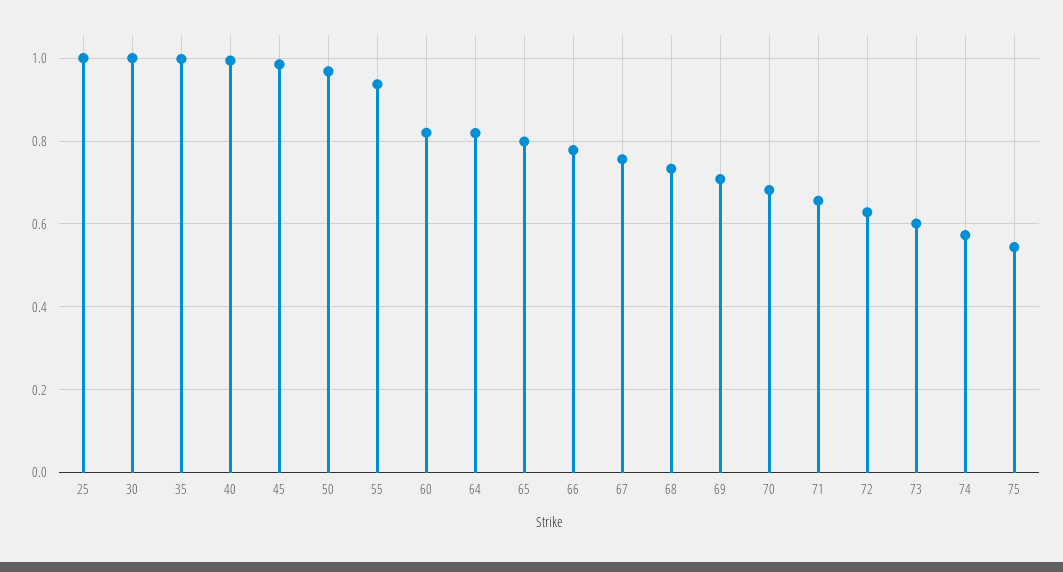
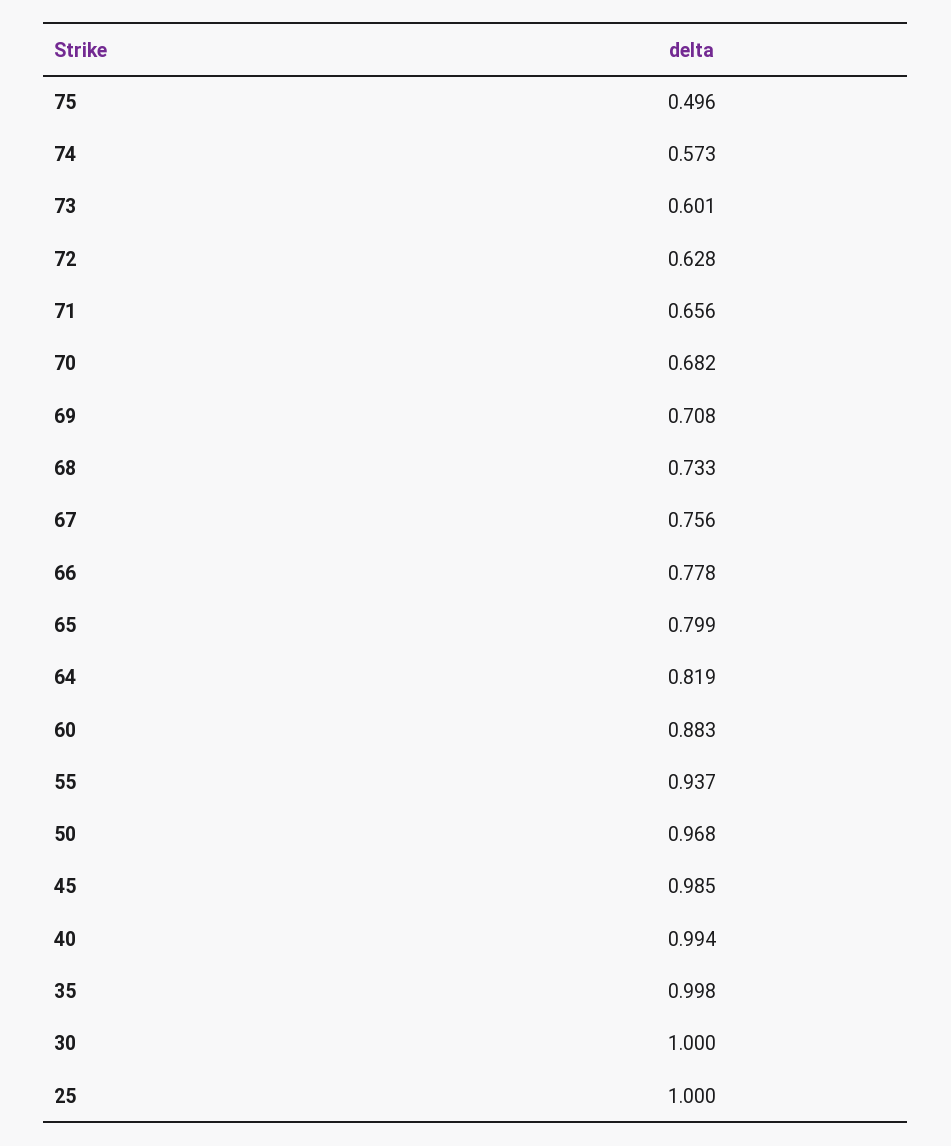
60: 0.82 -> 0.883
75: 0.54 -> 0.496

